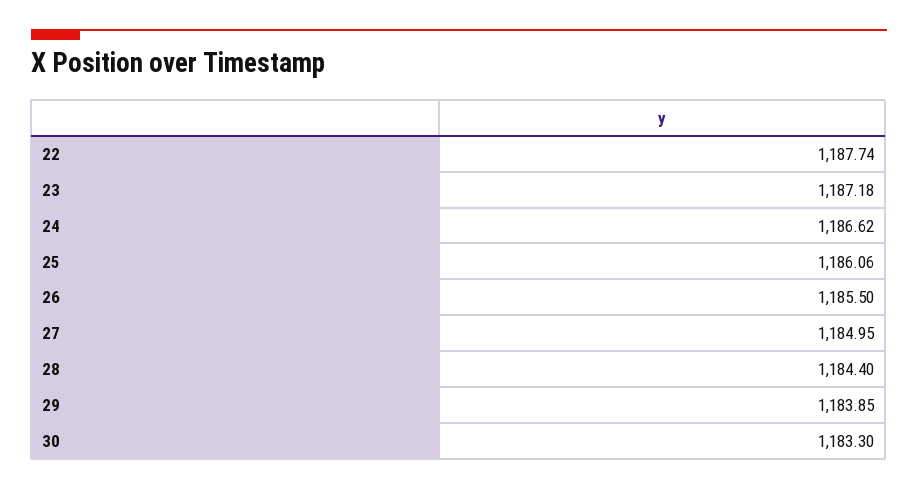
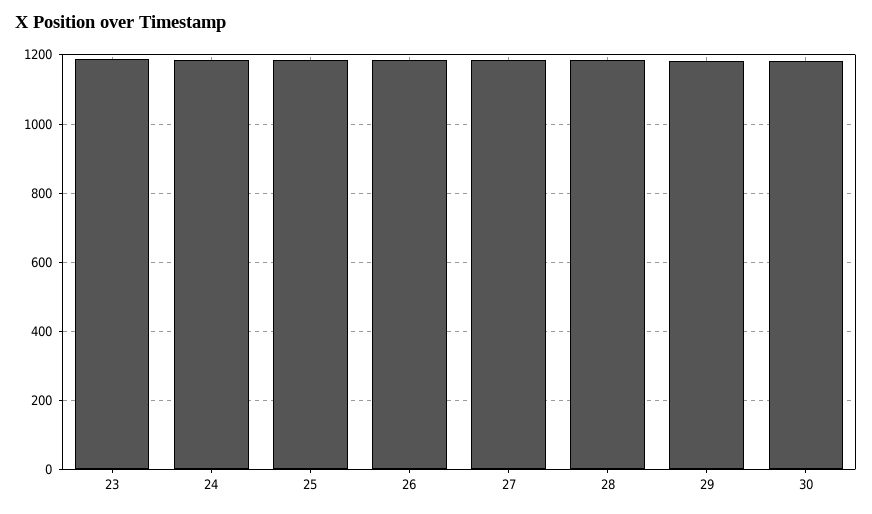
22: 1187.74 -> none

